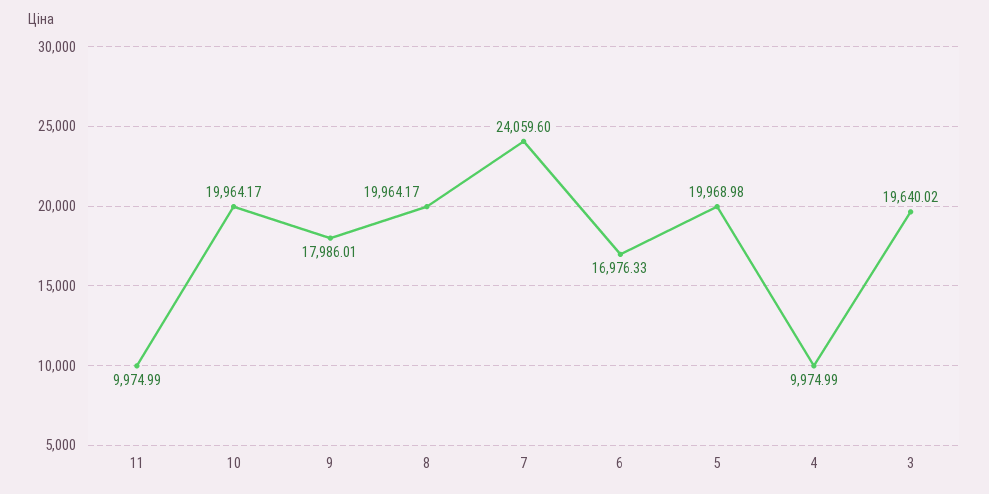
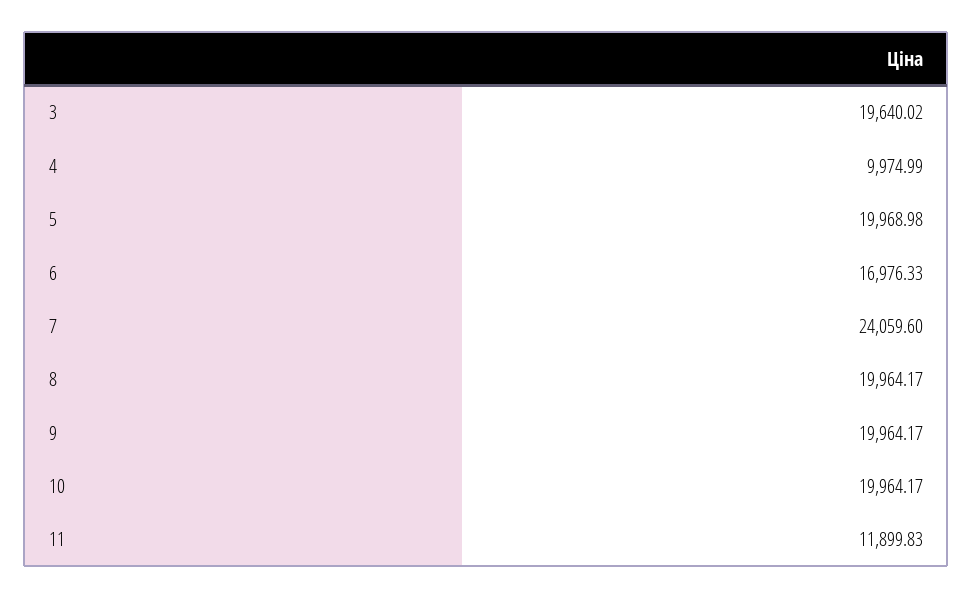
11: 9974.99 -> 11899.83
9: 17986.01 -> 19964.17

